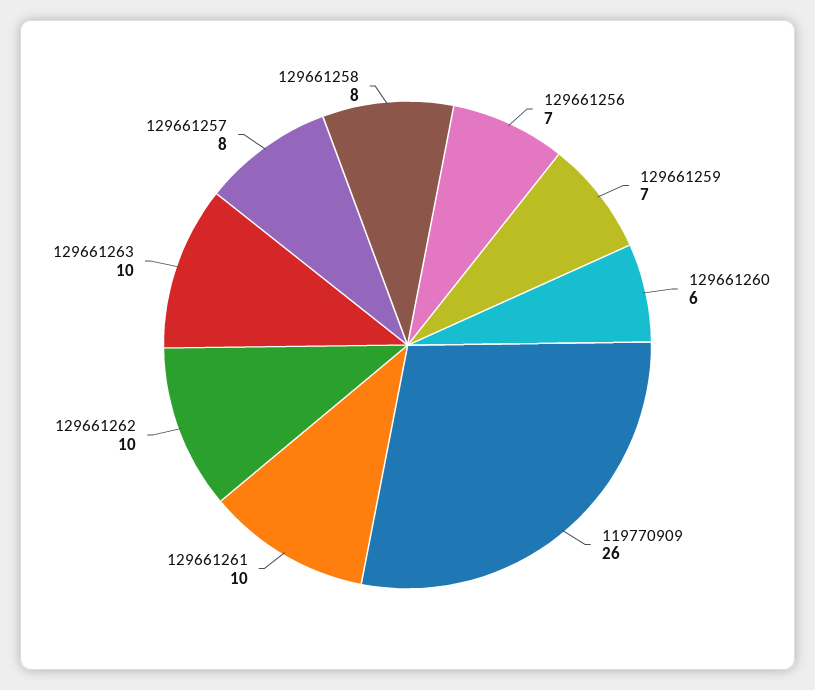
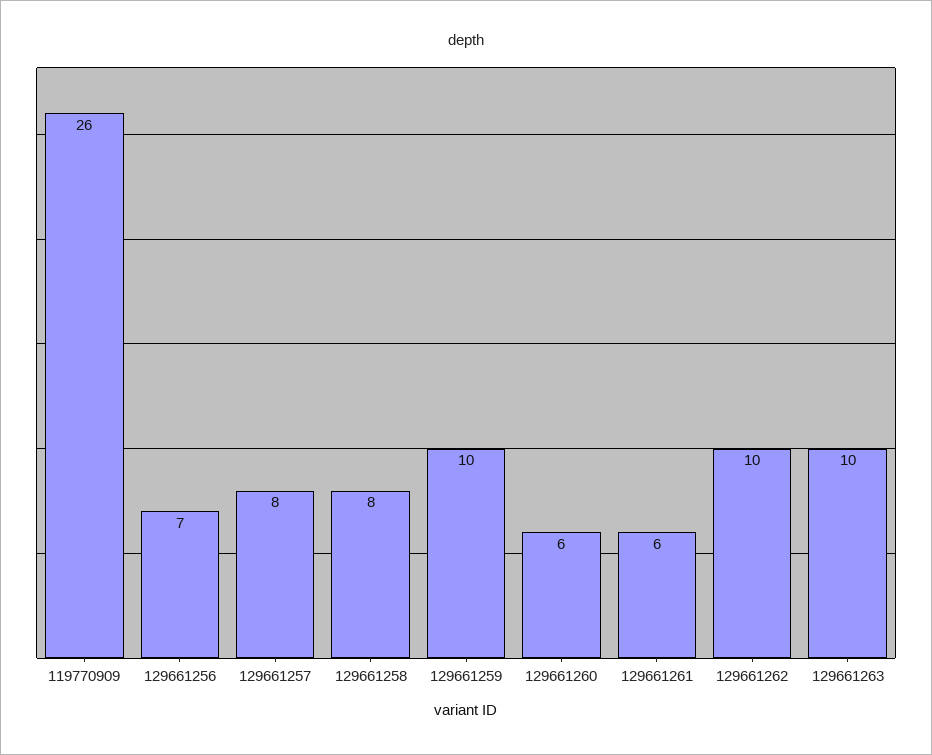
129661259: 7 -> 10
129661261: 10 -> 6

